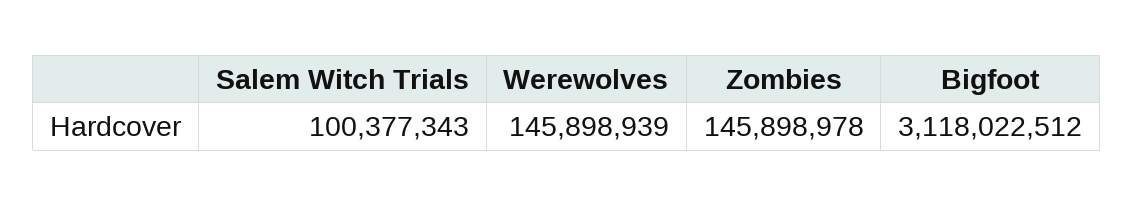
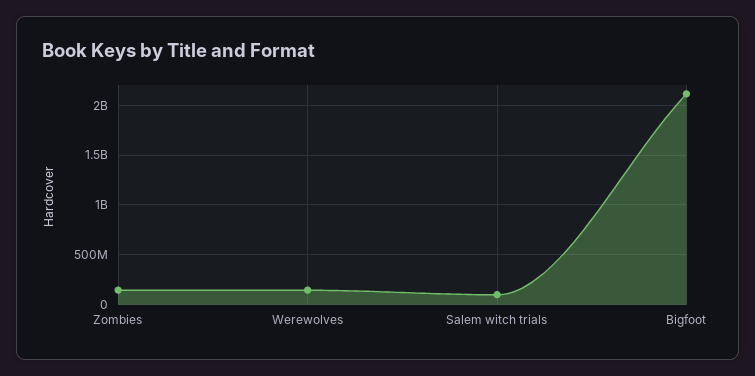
Bigfoot: 3118022512 -> 2100000000

